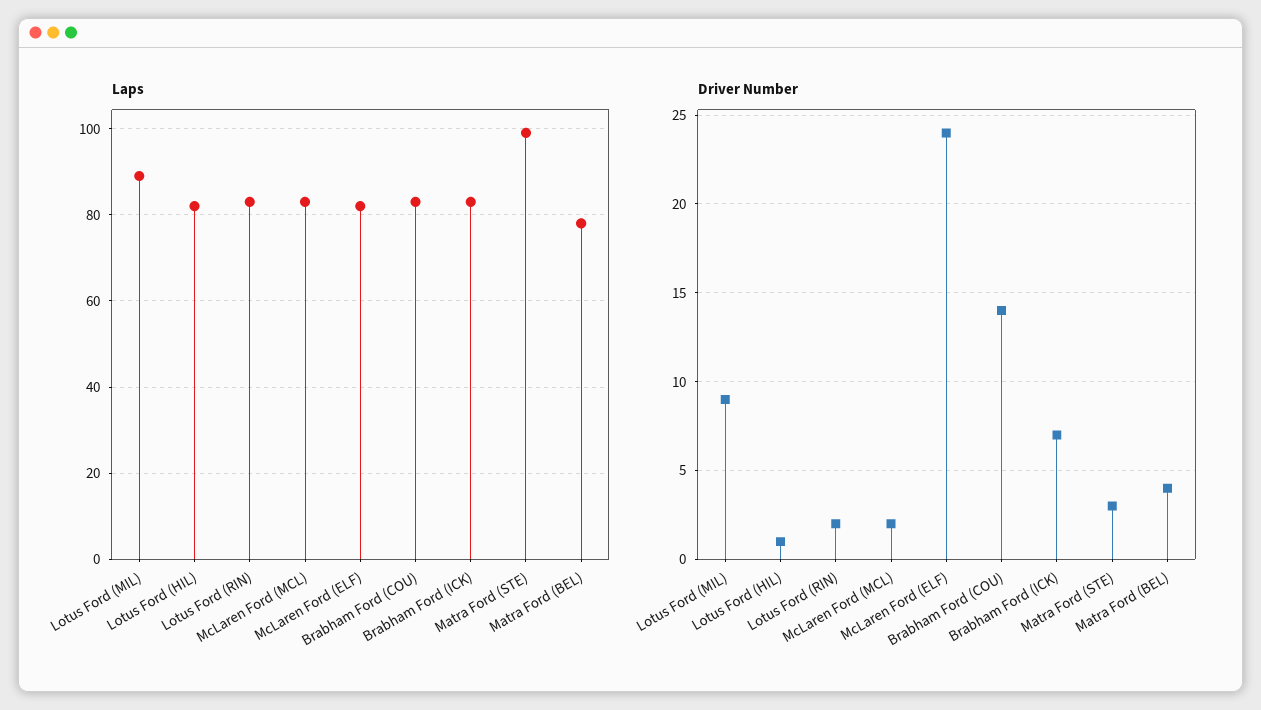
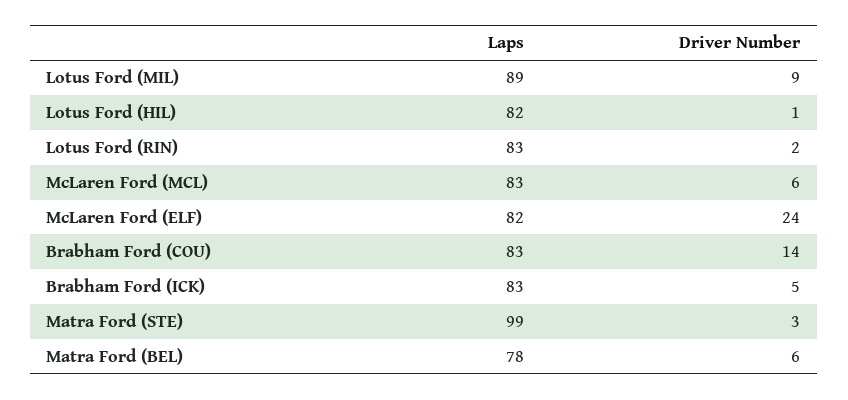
Driver Number, McLaren Ford (MCL): 2 -> 6
Driver Number, Brabham Ford (ICK): 7 -> 5
Driver Number, Matra Ford (BEL): 4 -> 6

